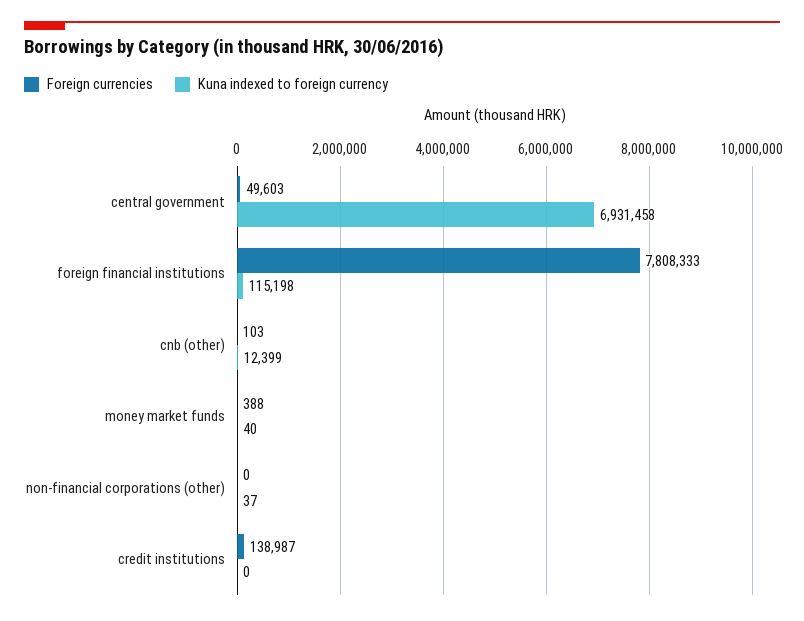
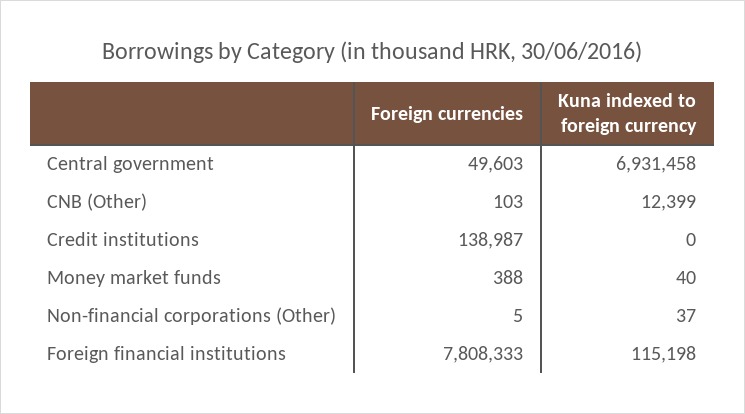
Foreign currencies, non-financial corporations (other): 0 -> 5

